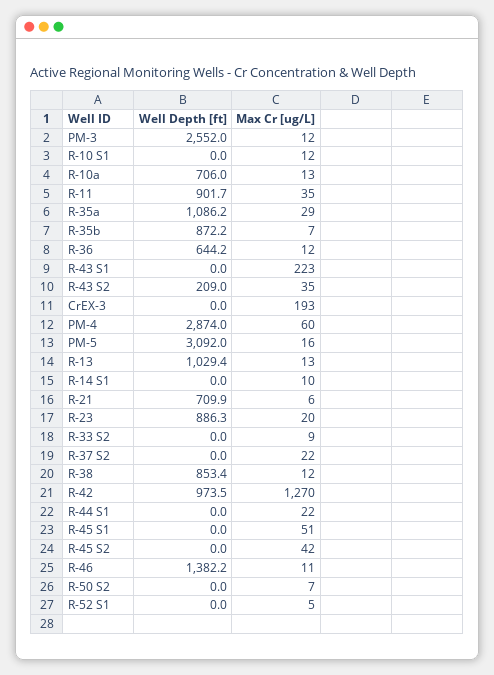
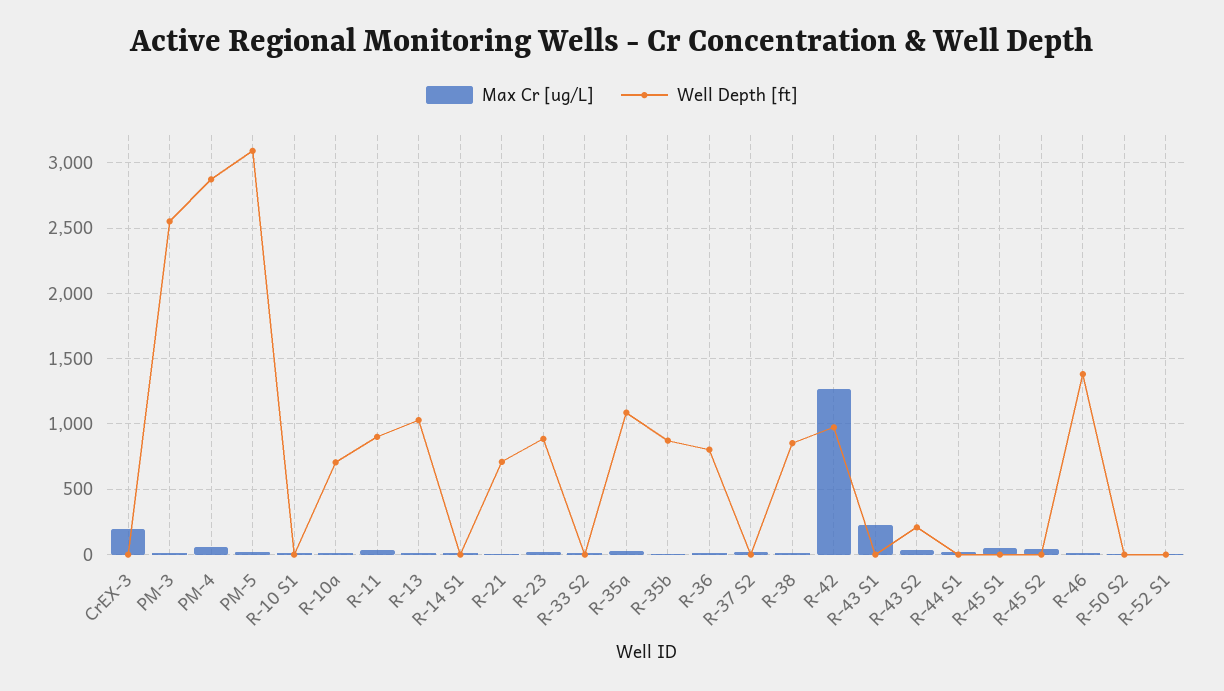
Well Depth [ft], R-36: 644.2 -> 800

